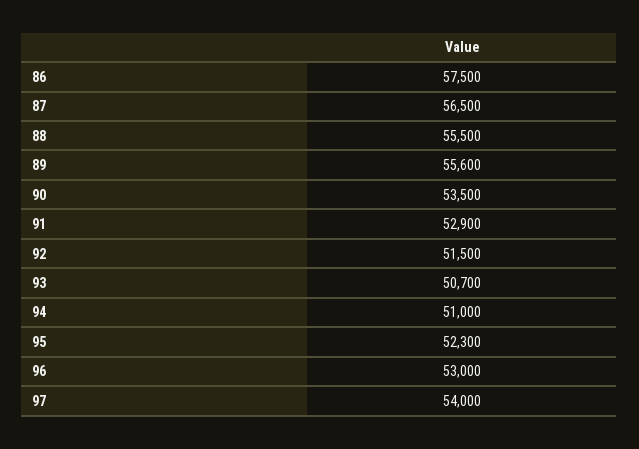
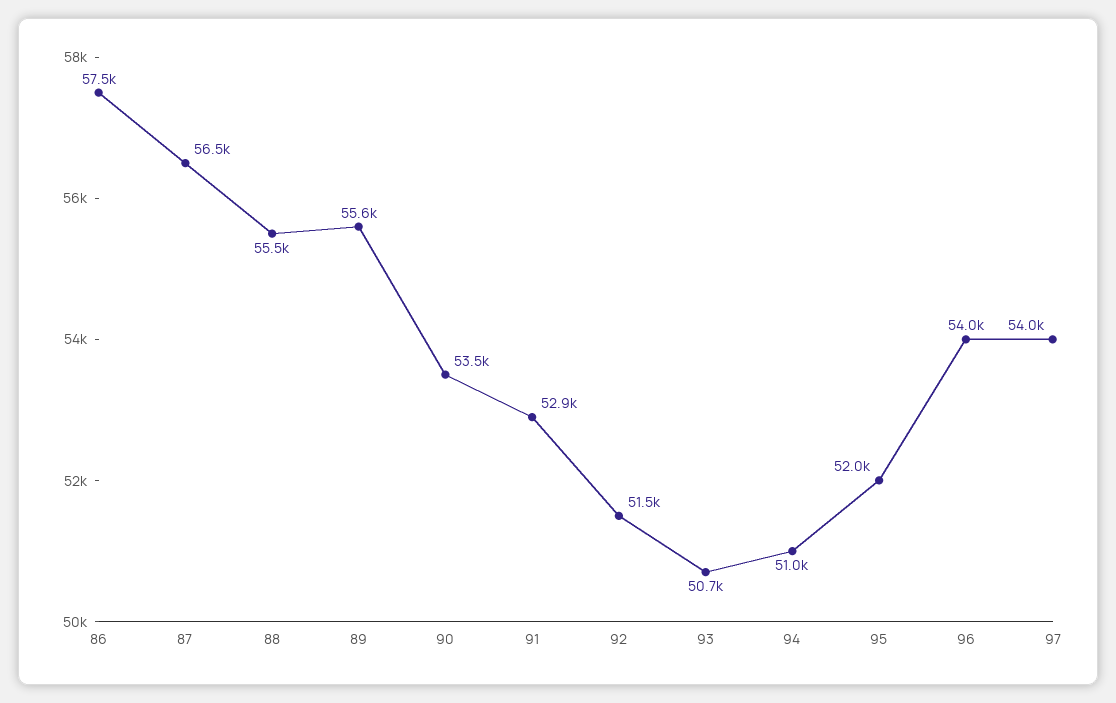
95: 52300 -> 52000
96: 53000 -> 54000

